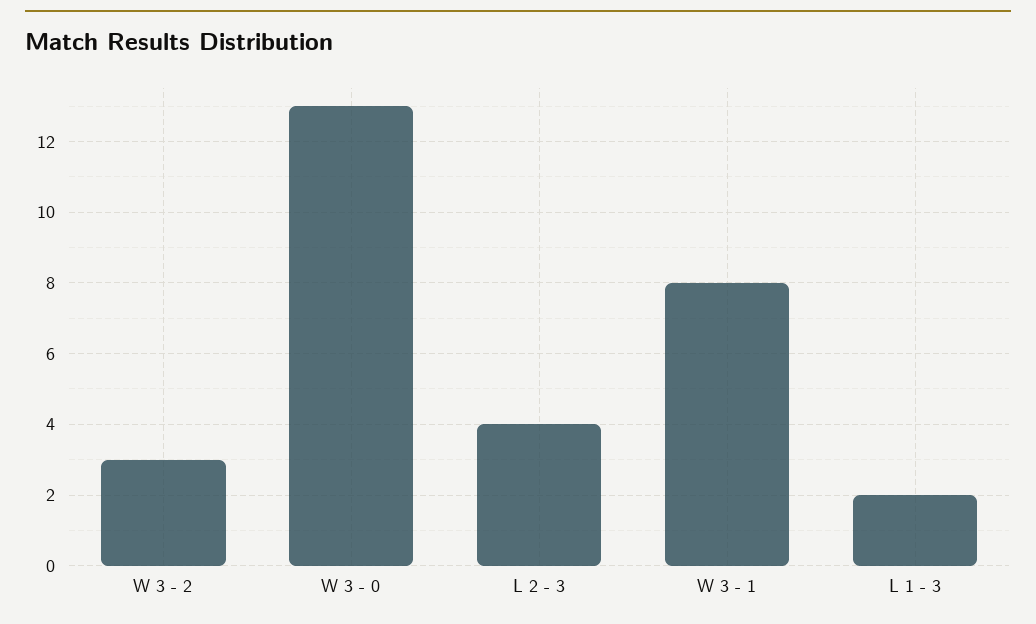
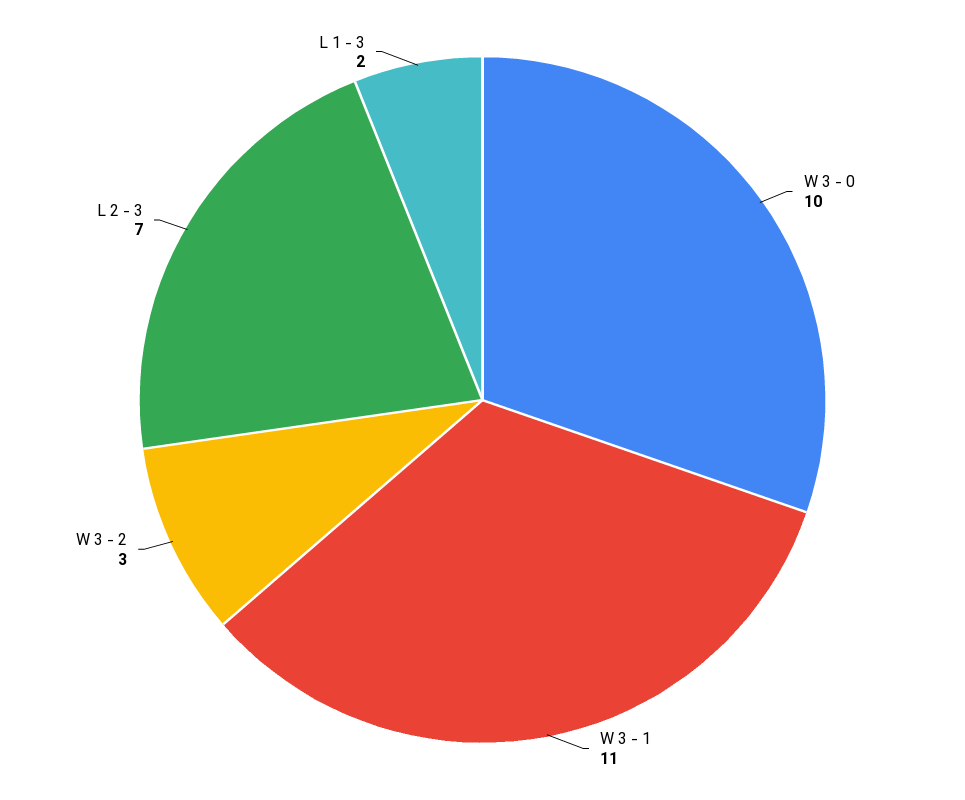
W 3 - 0: 13 -> 10
L 2 - 3: 4 -> 7
W 3 - 1: 8 -> 11

